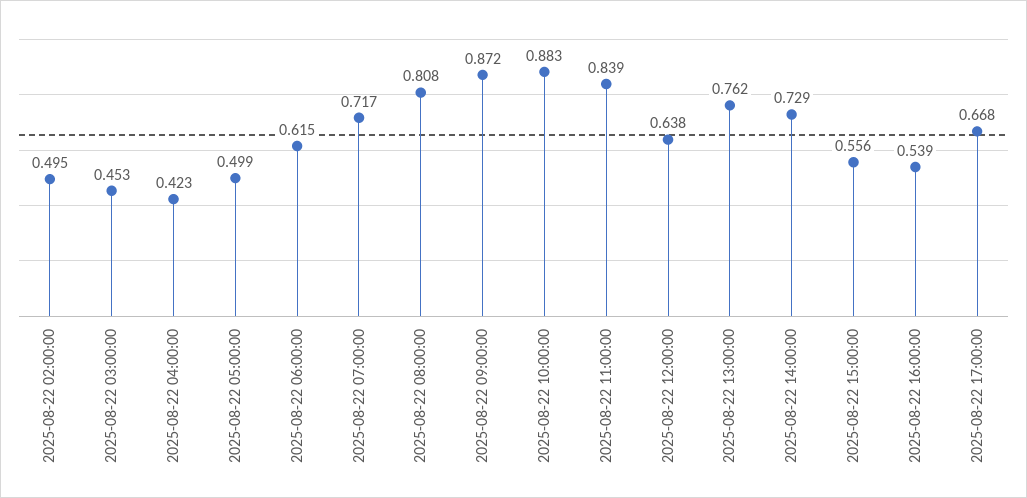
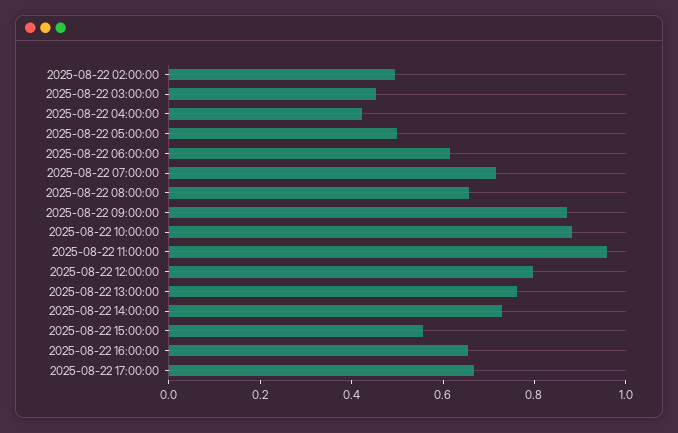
2025-08-22 08:00:00: 0.808 -> 0.65
2025-08-22 11:00:00: 0.839 -> 0.95
2025-08-22 12:00:00: 0.638 -> 0.8
2025-08-22 16:00:00: 0.539 -> 0.65

